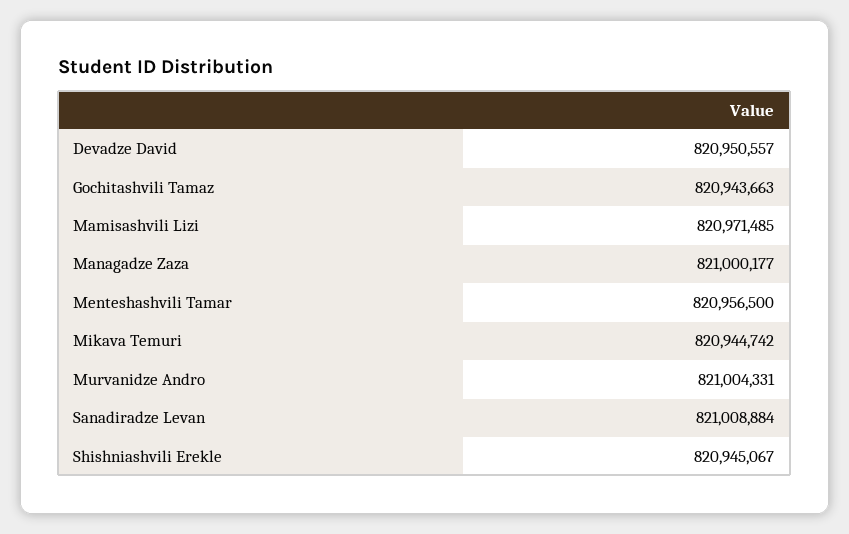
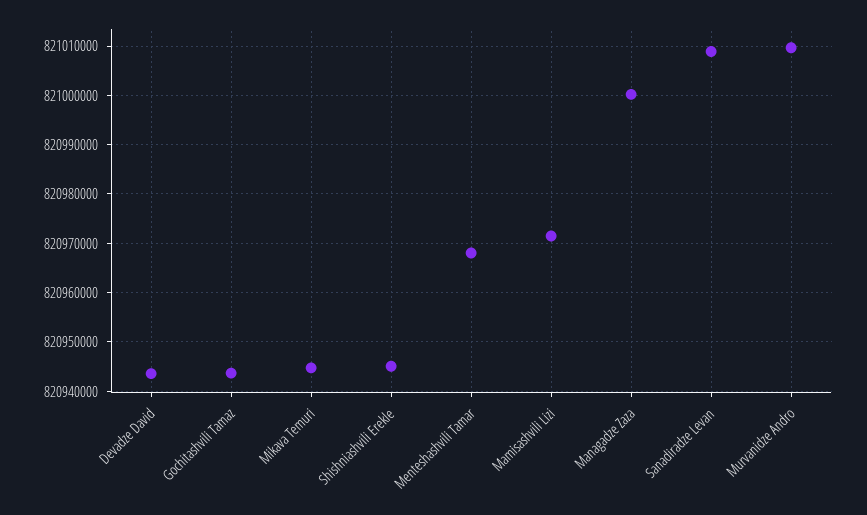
Devadze David: 820950557 -> 820944000
Menteshashvili Tamar: 820956500 -> 820968000
Murvanidze Andro: 821004331 -> 821010000

